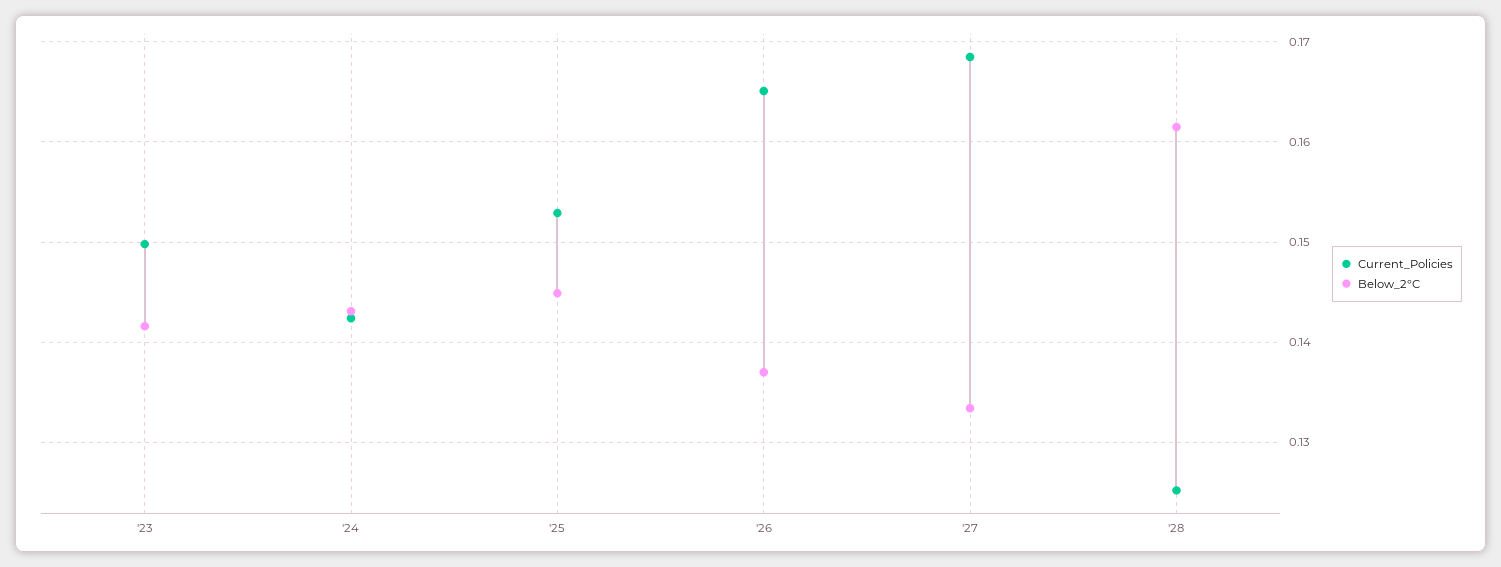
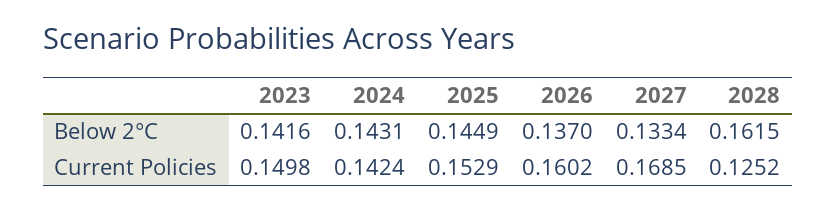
Current_Policies, '26: 0.165 -> 0.1602

